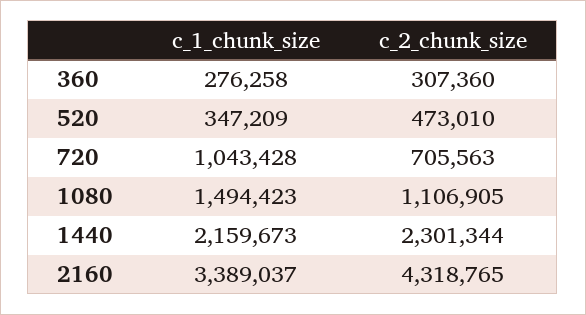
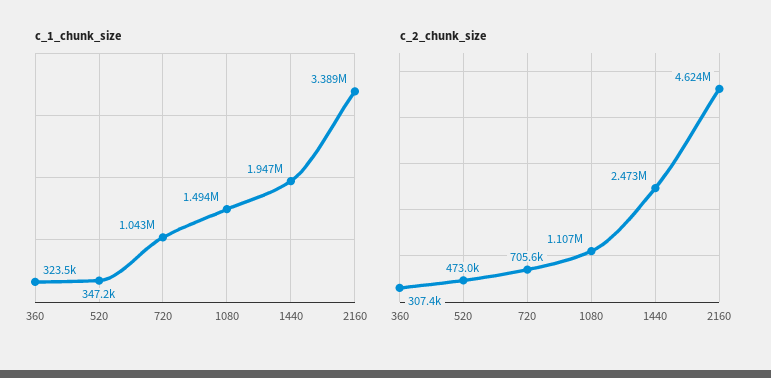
c_1_chunk_size, 360: 276258 -> 323500
c_1_chunk_size, 1440: 2159673 -> 1947000
c_2_chunk_size, 1440: 2301344 -> 2473000
c_2_chunk_size, 2160: 4318765 -> 4624000

